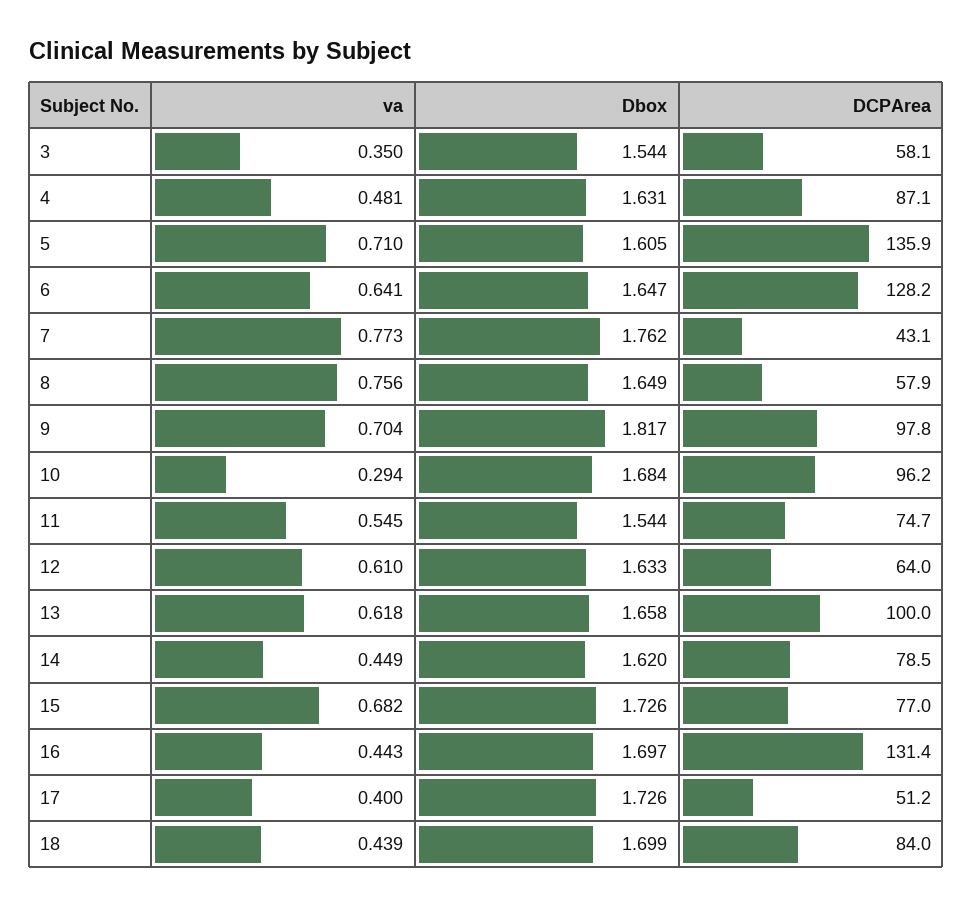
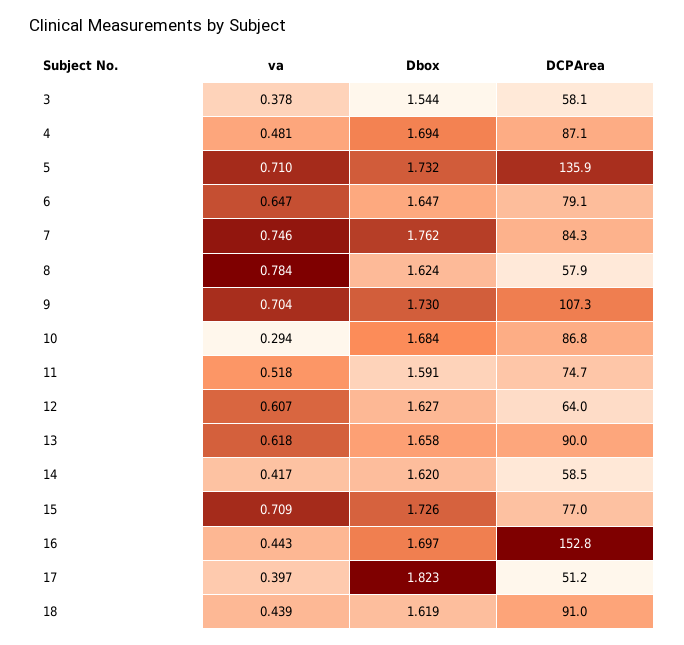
va, 3: 0.35 -> 0.378
Dbox, 4: 1.631 -> 1.694
Dbox, 5: 1.605 -> 1.732
va, 6: 0.641 -> 0.647
DCPArea, 6: 128.2 -> 79.1
va, 7: 0.773 -> 0.746
DCPArea, 7: 43.1 -> 84.3
va, 8: 0.756 -> 0.784
Dbox, 8: 1.649 -> 1.624
Dbox, 9: 1.817 -> 1.73
DCPArea, 9: 97.8 -> 107.3
DCPArea, 10: 96.2 -> 86.8
va, 11: 0.545 -> 0.518
Dbox, 11: 1.544 -> 1.591
va, 12: 0.61 -> 0.607
Dbox, 12: 1.633 -> 1.627
DCPArea, 13: 100 -> 90
va, 14: 0.449 -> 0.417
DCPArea, 14: 78.5 -> 58.5
va, 15: 0.682 -> 0.709
DCPArea, 16: 131.4 -> 152.8
va, 17: 0.4 -> 0.397
Dbox, 17: 1.726 -> 1.823
Dbox, 18: 1.699 -> 1.619
DCPArea, 18: 84 -> 91

